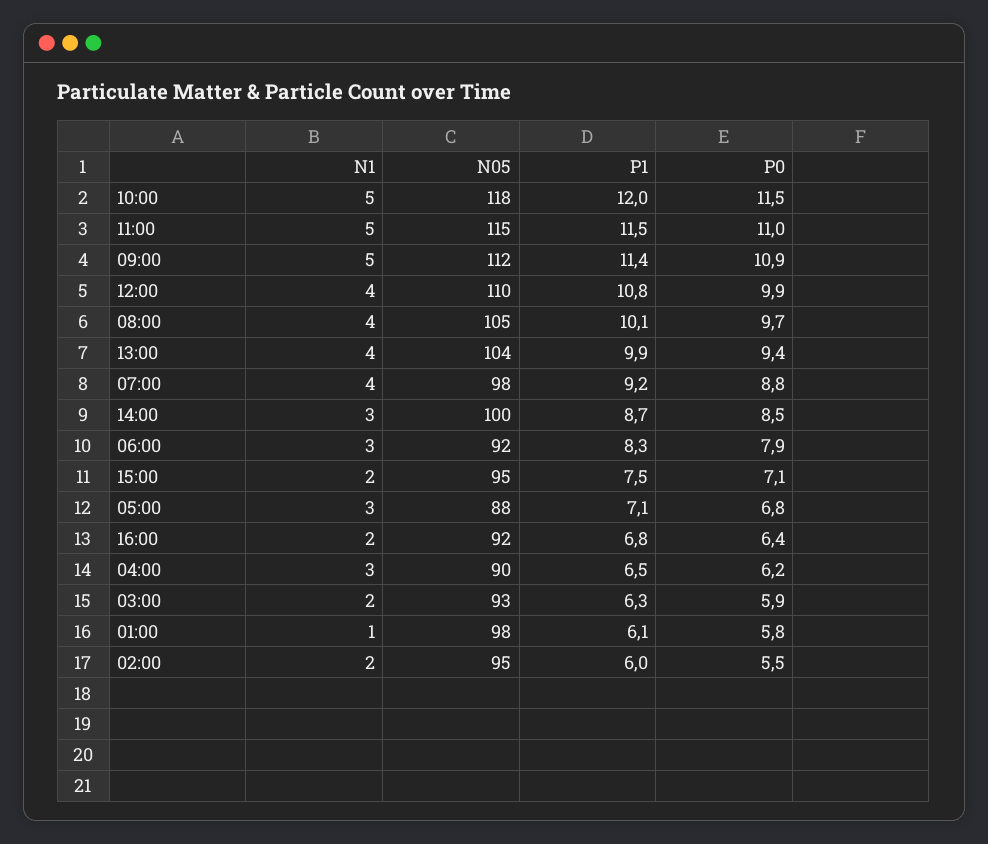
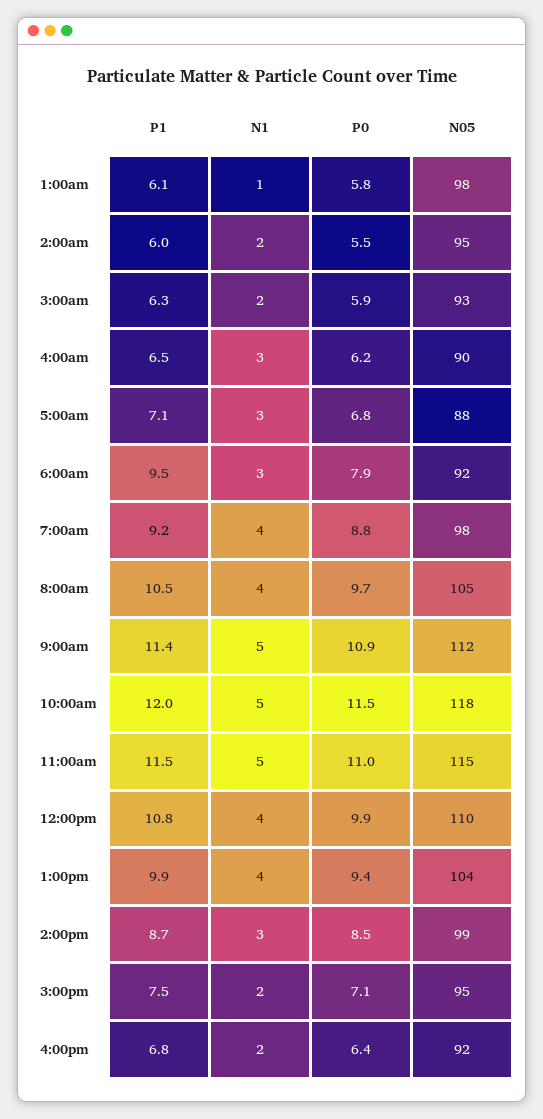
P1, 08:00: 10.1 -> 10.5
N05, 14:00: 100 -> 99
P1, 06:00: 8.3 -> 9.5

